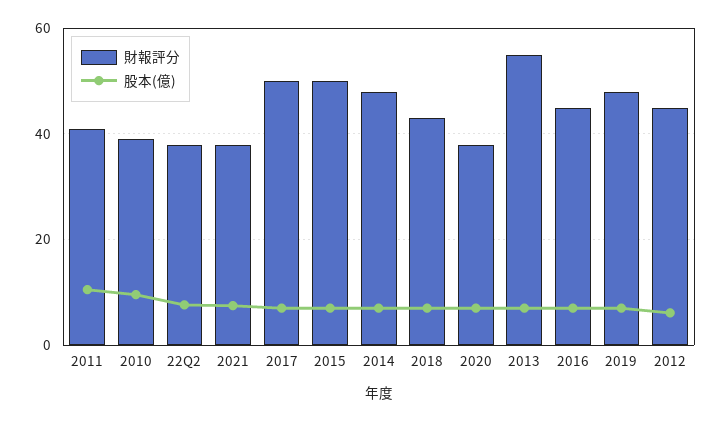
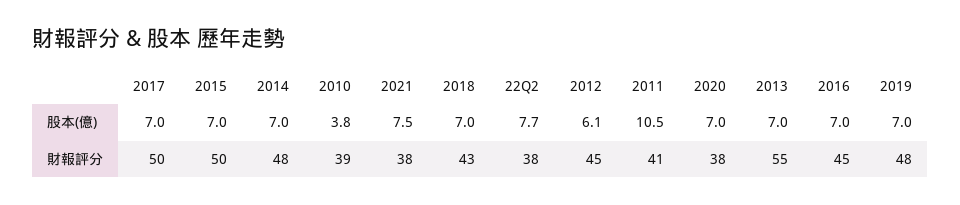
股本(億), 2010: 10 -> 3.8

